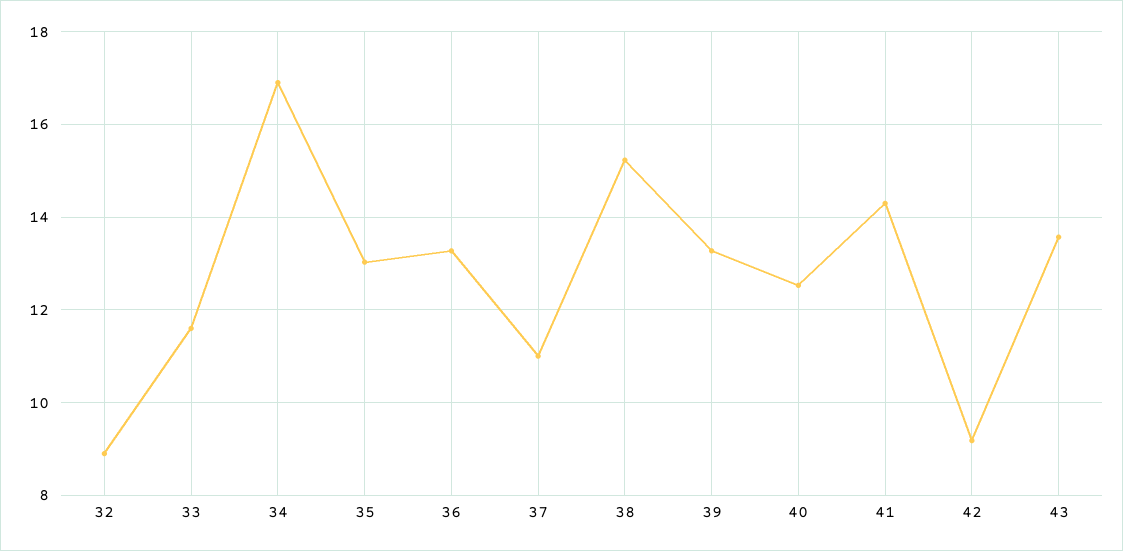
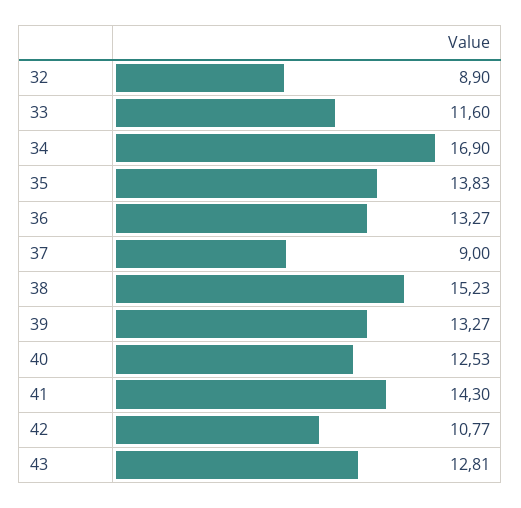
35: 13 -> 13.83
37: 11 -> 9
42: 9.2 -> 10.77
43: 13.6 -> 12.81

